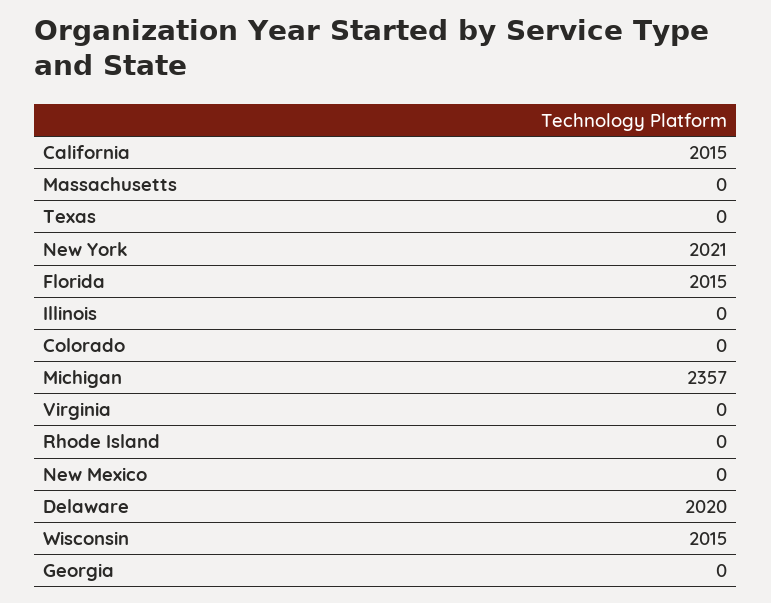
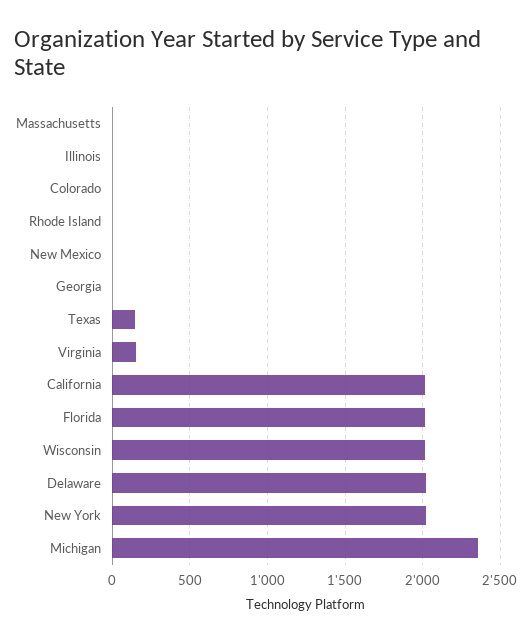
Texas: 0 -> 150
Virginia: 0 -> 150

